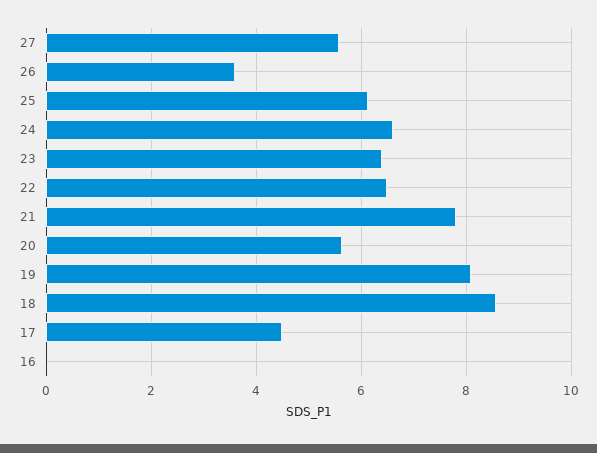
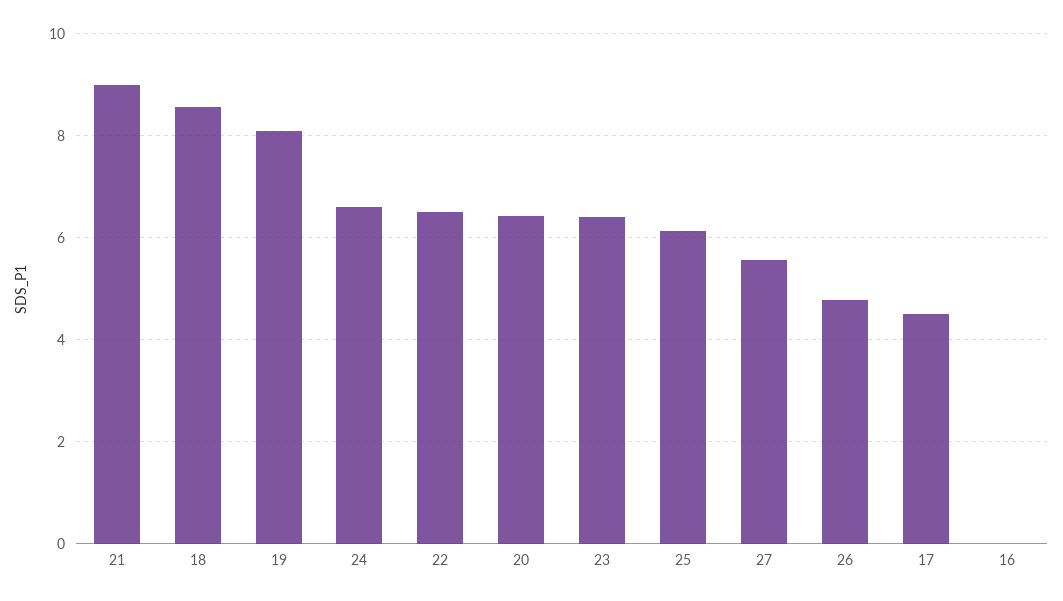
26: 3.6 -> 4.8
21: 7.8 -> 9
20: 5.6 -> 6.4

